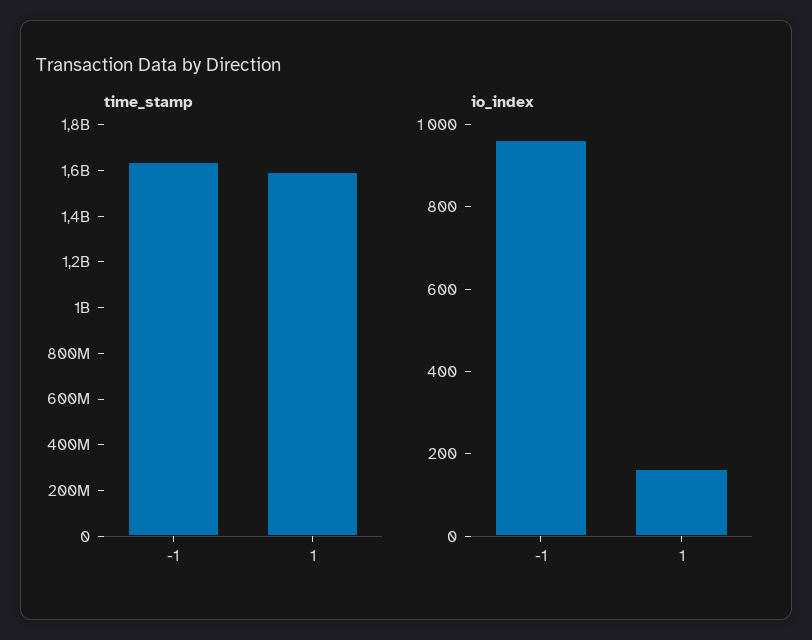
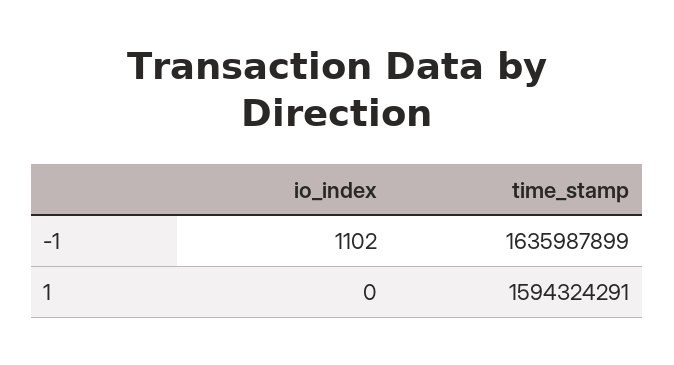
io_index, -1: 950 -> 1102
io_index, 1: 150 -> 0

